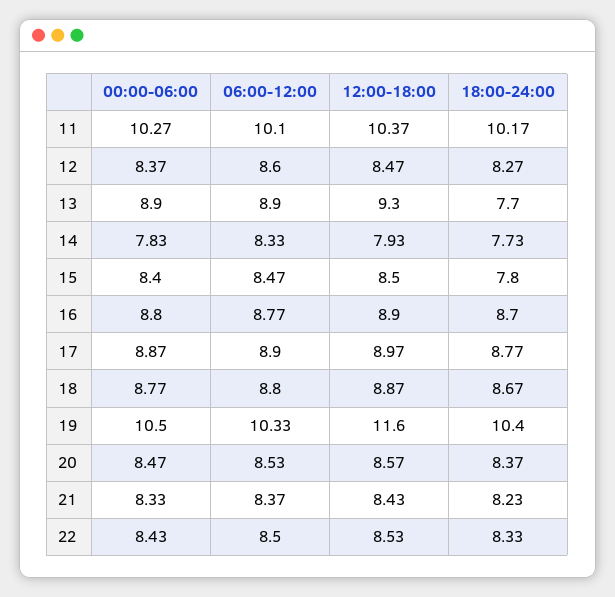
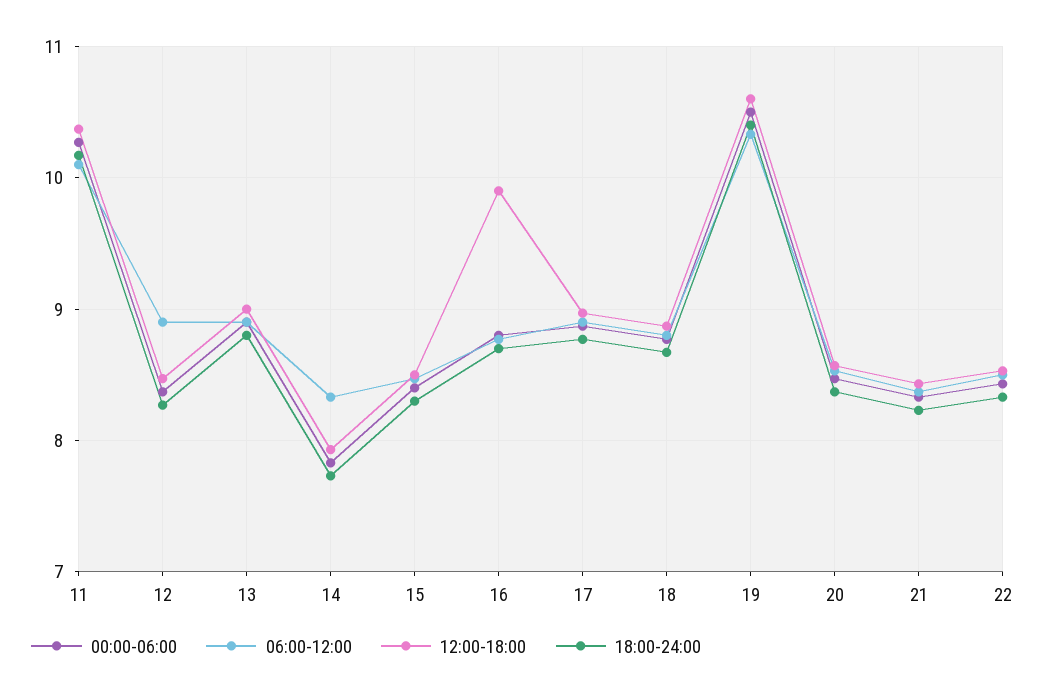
06:00-12:00, 12: 8.6 -> 8.9
12:00-18:00, 13: 9.3 -> 9
18:00-24:00, 13: 7.7 -> 8.8
18:00-24:00, 15: 7.8 -> 8.3
12:00-18:00, 16: 8.9 -> 9.9
12:00-18:00, 19: 11.6 -> 10.6

